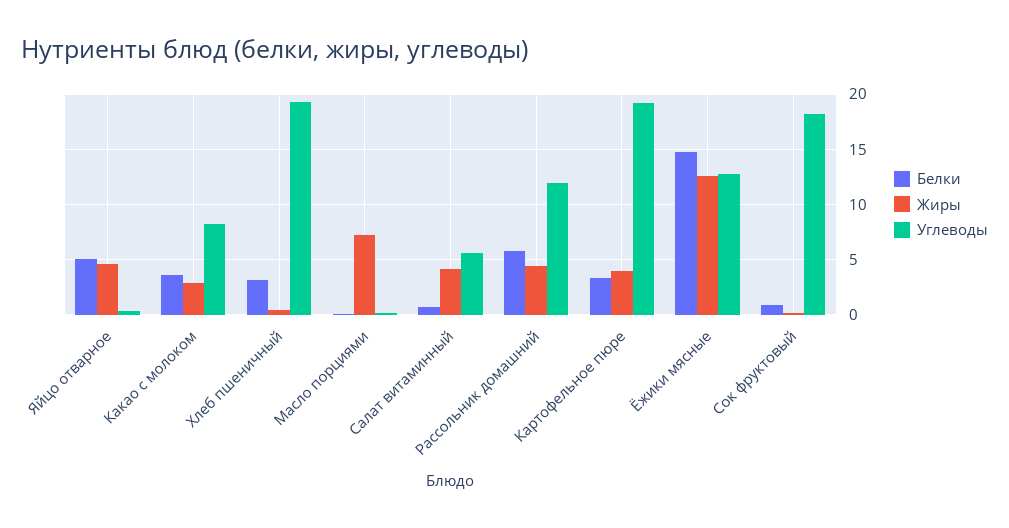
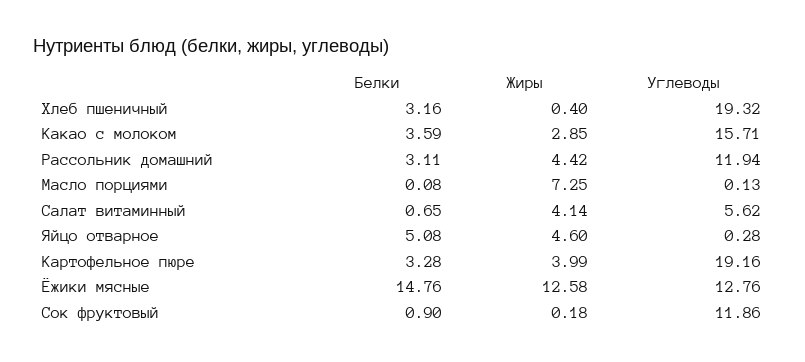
Углеводы, Какао с молоком: 8 -> 15.71
Белки, Рассольник домашний: 6 -> 3.11
Углеводы, Сок фруктовый: 18 -> 11.86

